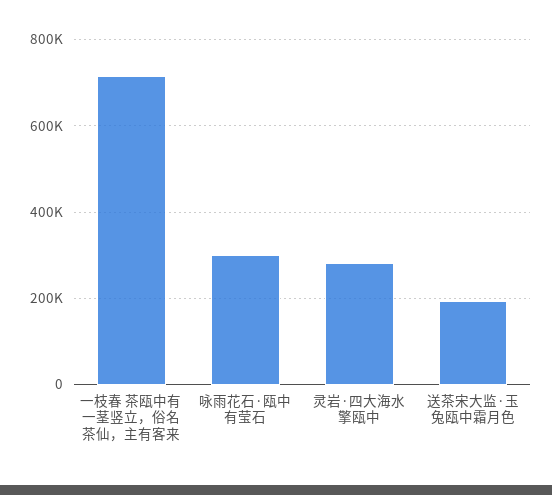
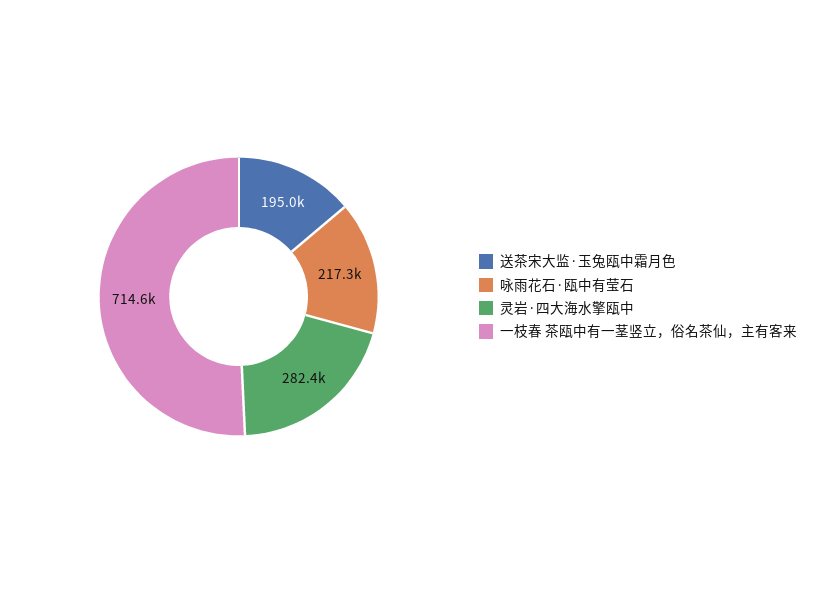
咏雨花石·瓯中有莹石: 300000 -> 217300

